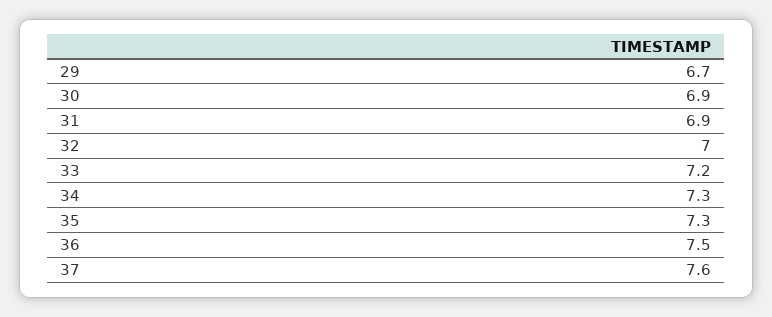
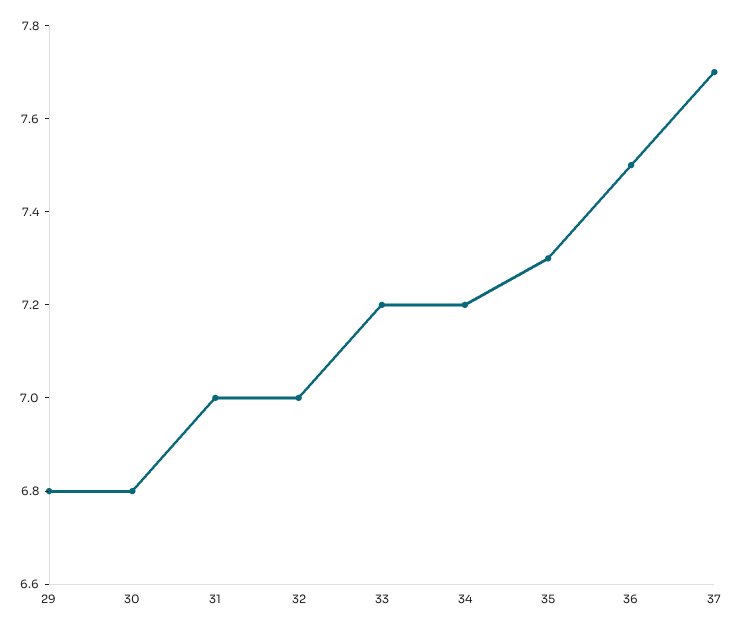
29: 6.7 -> 6.8
30: 6.9 -> 6.8
31: 6.9 -> 7
34: 7.3 -> 7.2
37: 7.6 -> 7.7

